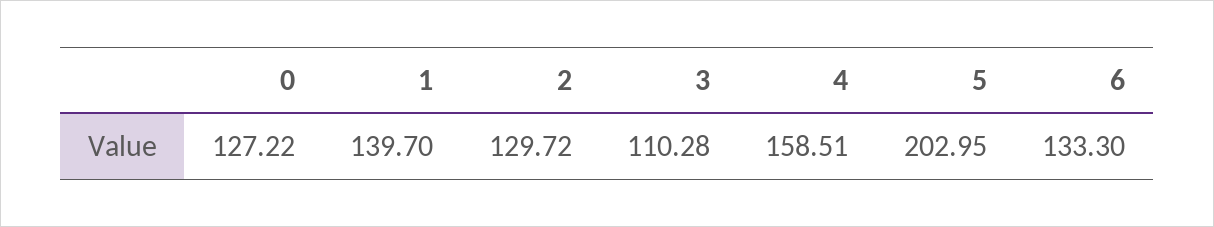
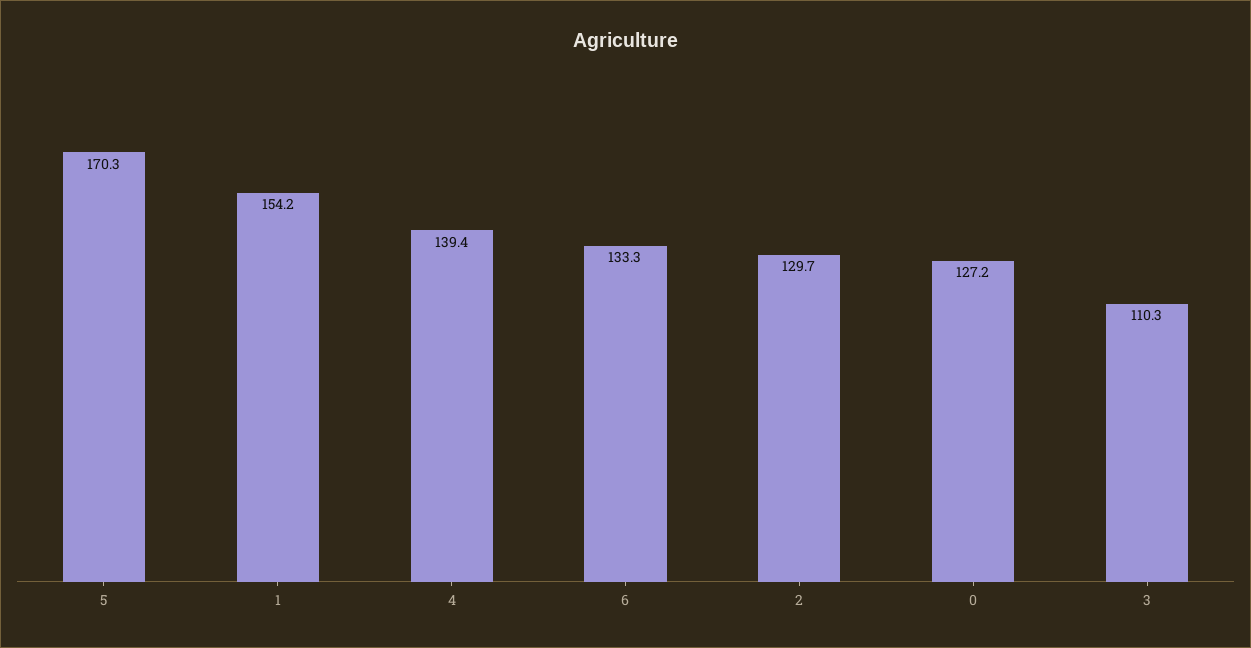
1: 139.7 -> 154.2
4: 158.51 -> 139.4
5: 202.95 -> 170.3

